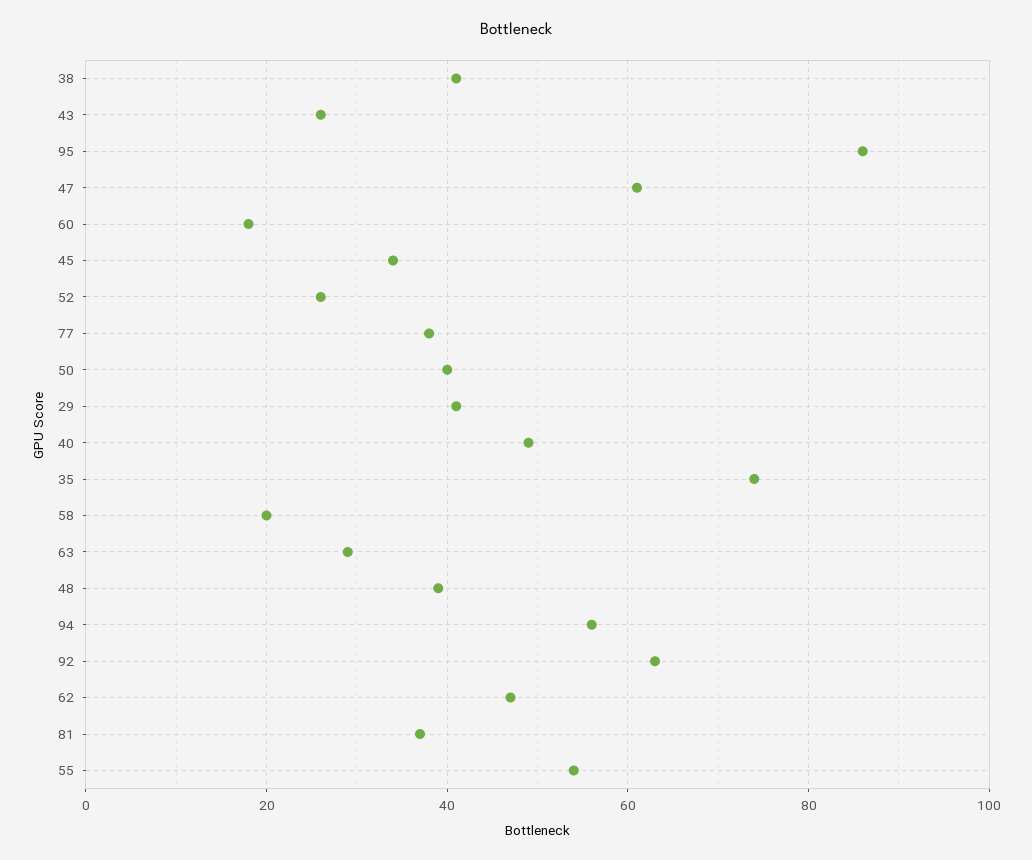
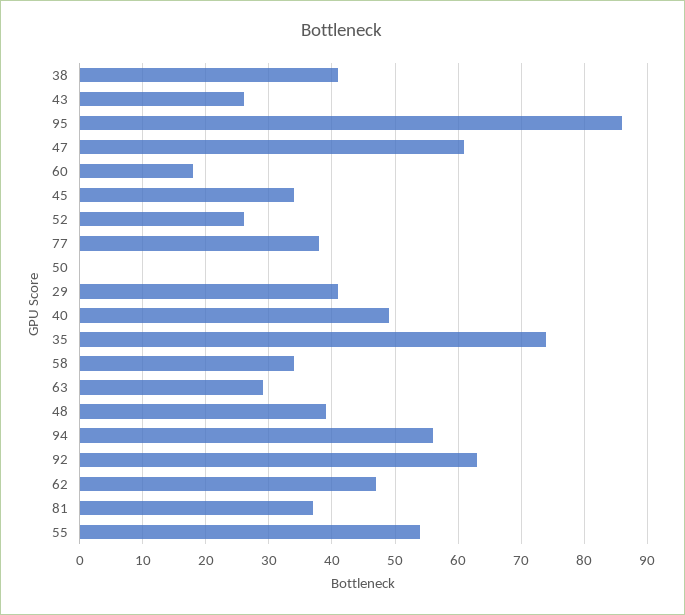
50: 40 -> 0
58: 20 -> 34

